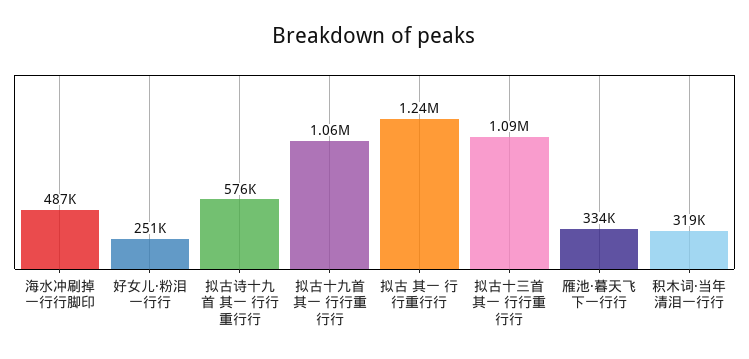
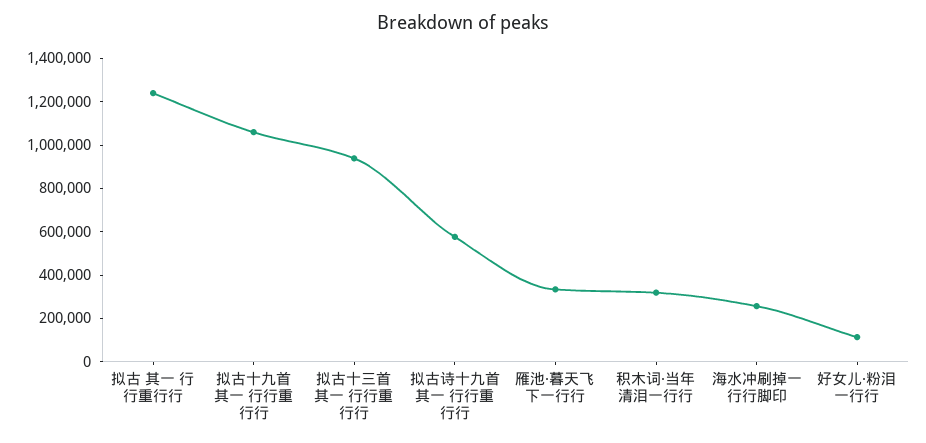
海水冲刷掉一行行脚印: 487000 -> 250000
好女儿·粉泪一行行: 251000 -> 100000
拟古十三首 其一 行行重行行: 1090000 -> 950000

